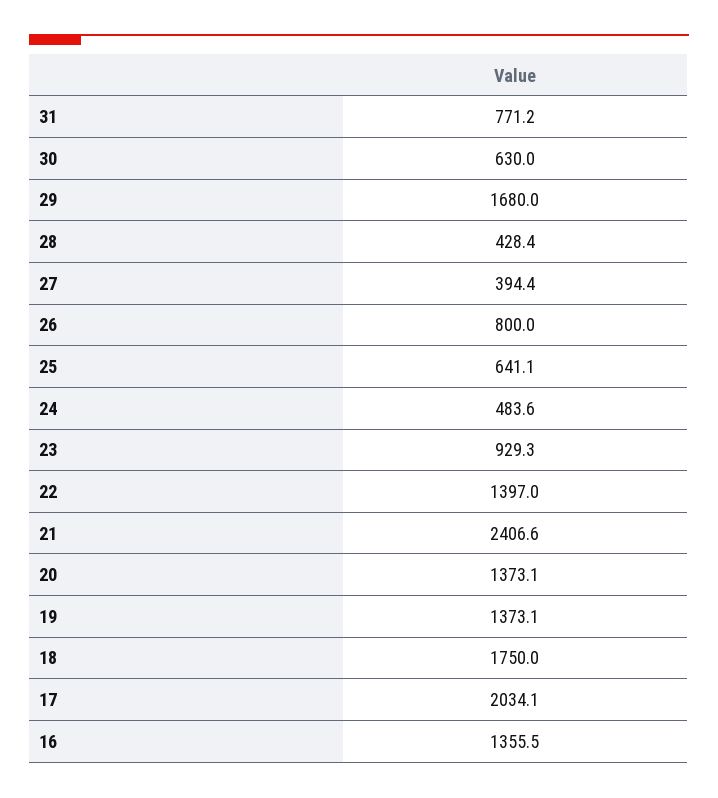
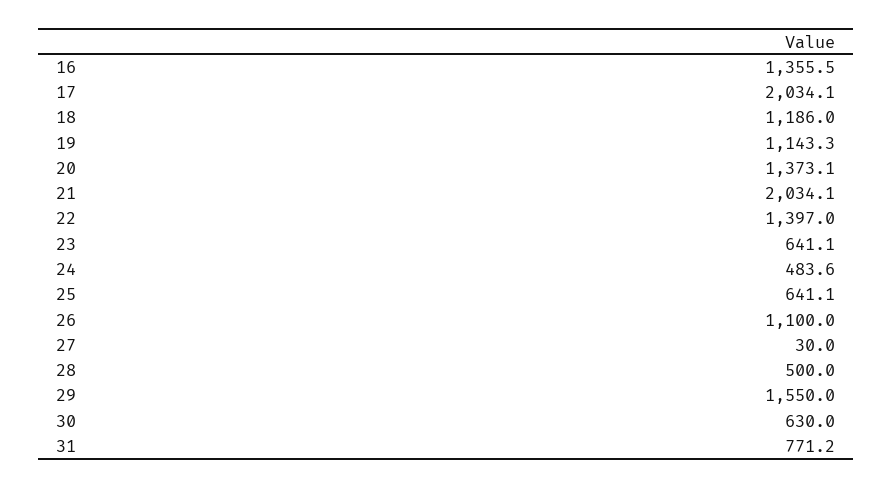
29: 1680 -> 1550
28: 428.4 -> 500
27: 394.4 -> 30
26: 800 -> 1100
23: 929.3 -> 641.1
21: 2406.6 -> 2034.1
19: 1373.1 -> 1143.3
18: 1750 -> 1186

